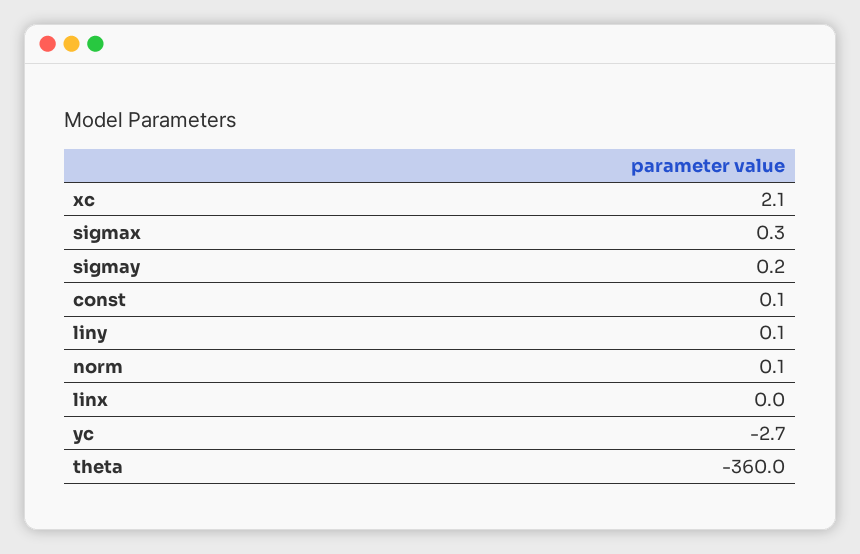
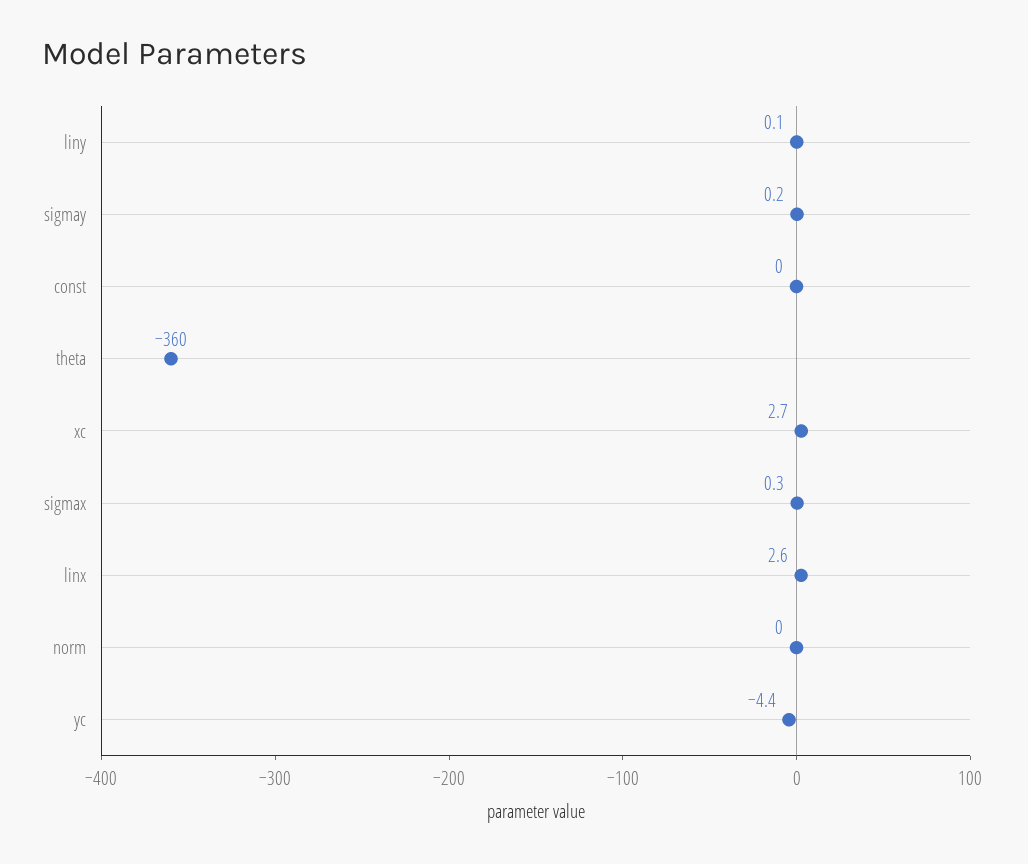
xc: 2.1 -> 2.7
const: 0.1 -> 0
norm: 0.1 -> 0
linx: 0 -> 2.6
yc: -2.7 -> -4.4

